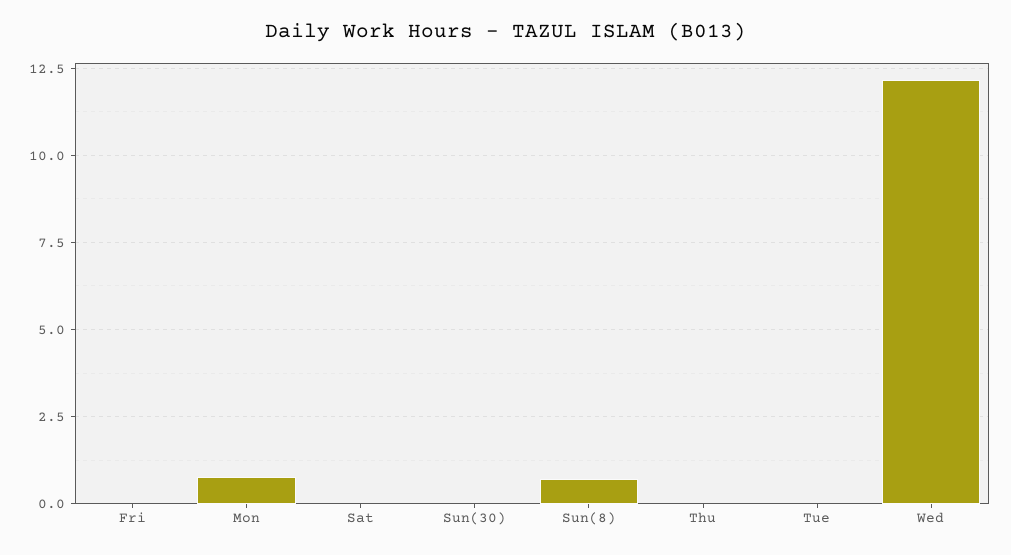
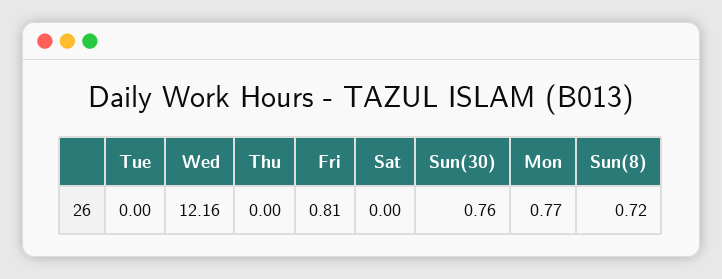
Fri: 0 -> 0.81
Sun(30): 0 -> 0.76

